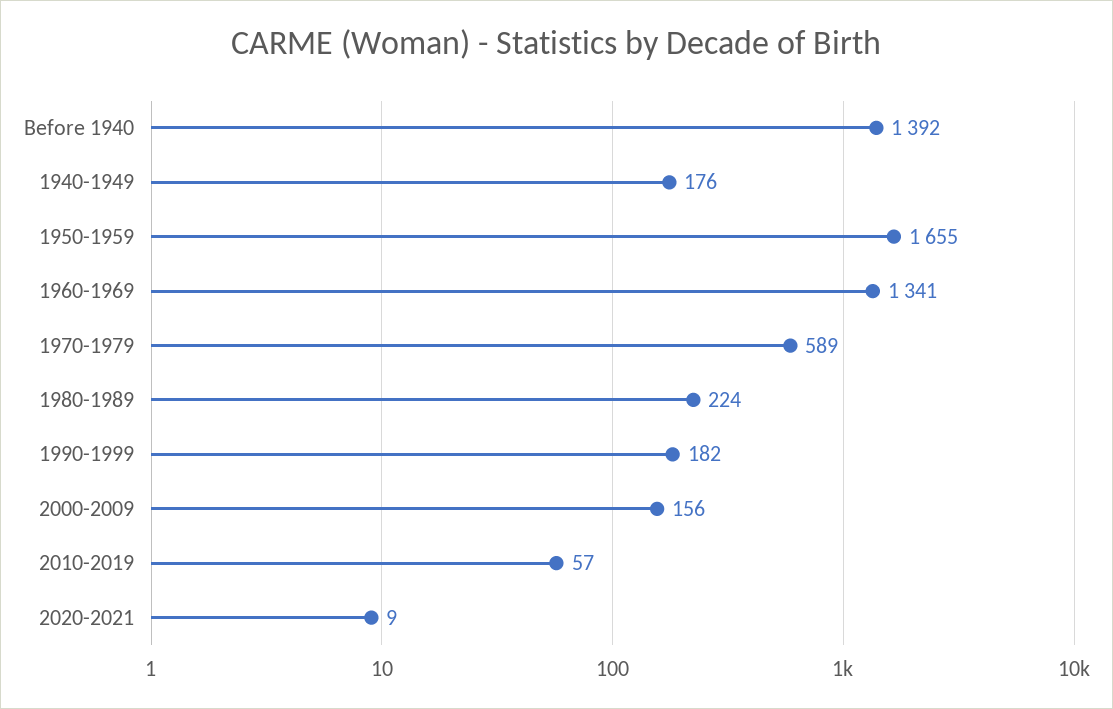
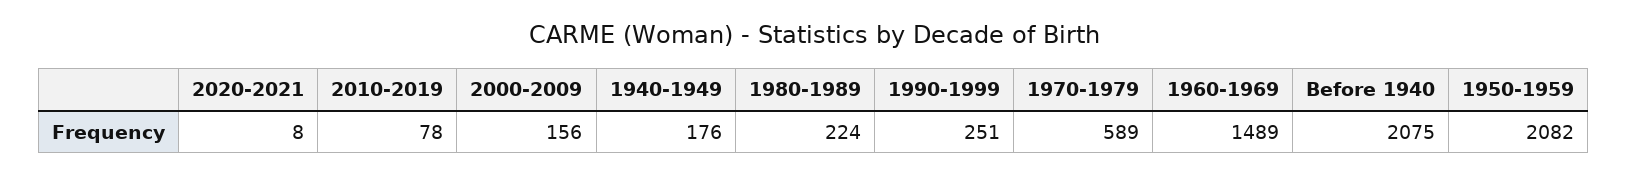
Before 1940: 1392 -> 2075
1950-1959: 1655 -> 2082
1960-1969: 1341 -> 1489
1990-1999: 182 -> 251
2010-2019: 57 -> 78
2020-2021: 9 -> 8

